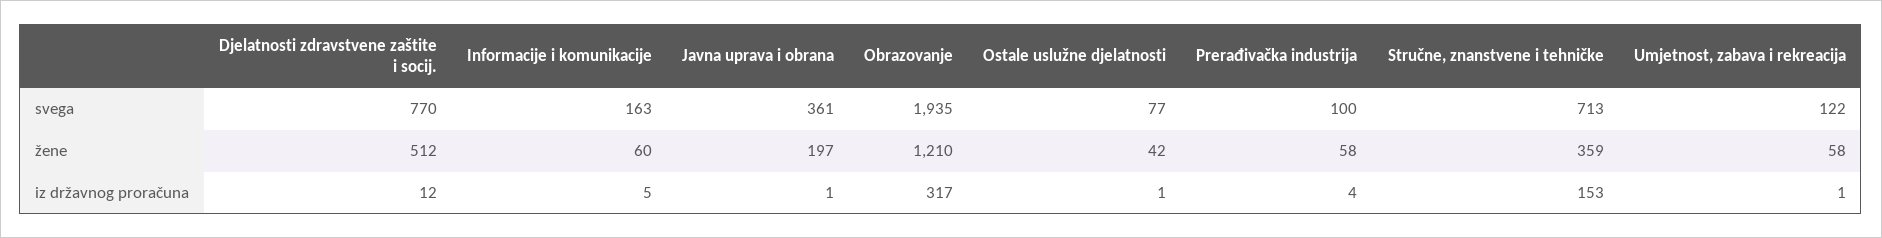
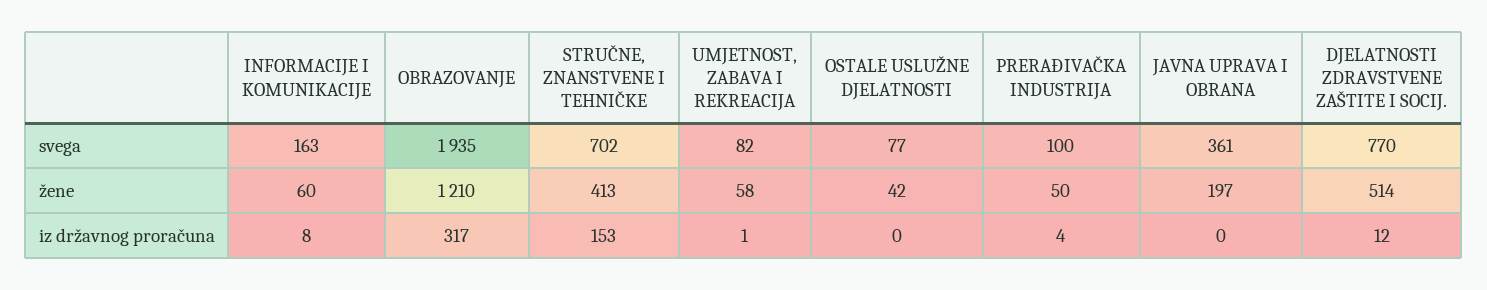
Stručne, znanstvene i tehničke, svega: 713 -> 702
Umjetnost, zabava i rekreacija, svega: 122 -> 82
Djelatnosti zdravstvene zaštite i socij., žene: 512 -> 514
Prerađivačka industrija, žene: 58 -> 50
Stručne, znanstvene i tehničke, žene: 359 -> 413
Informacije i komunikacije, iz državnog proračuna: 5 -> 8
Javna uprava i obrana, iz državnog proračuna: 1 -> 0
Ostale uslužne djelatnosti, iz državnog proračuna: 1 -> 0

